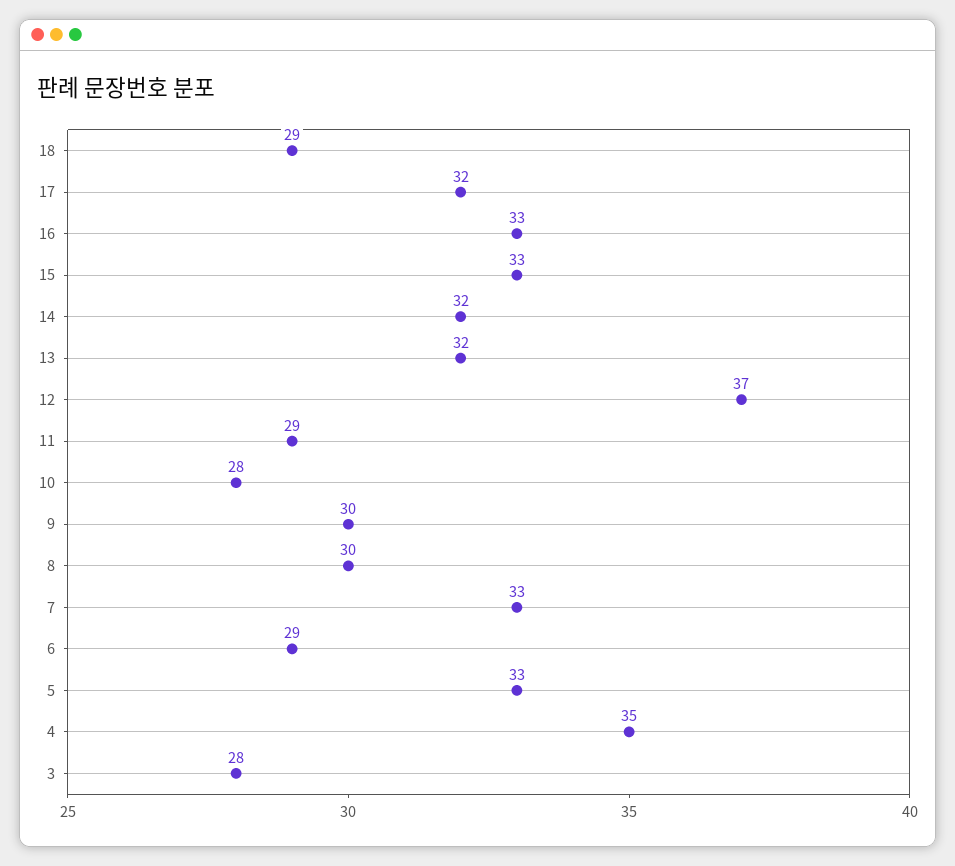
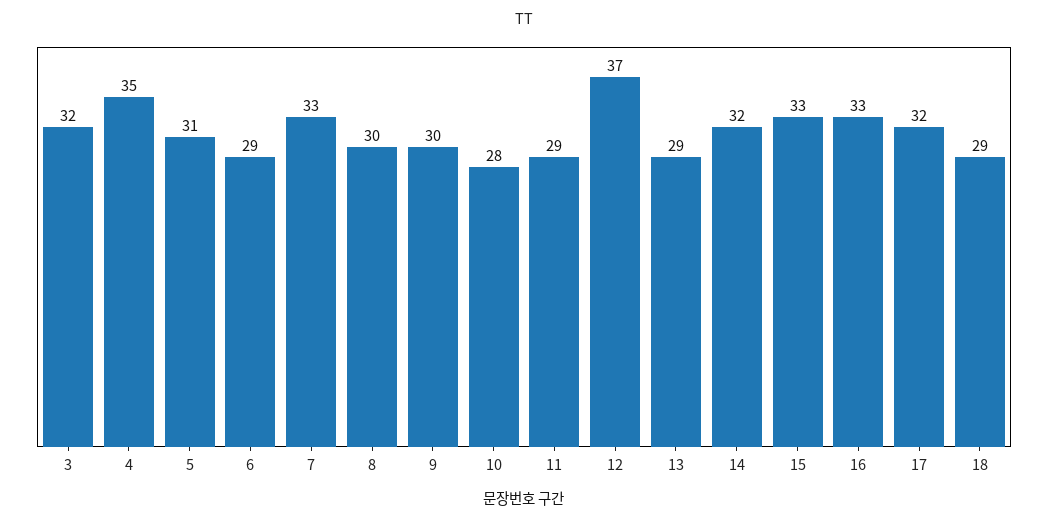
13: 32 -> 29
5: 33 -> 31
3: 28 -> 32

